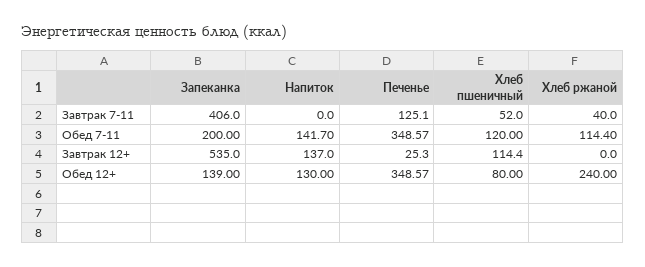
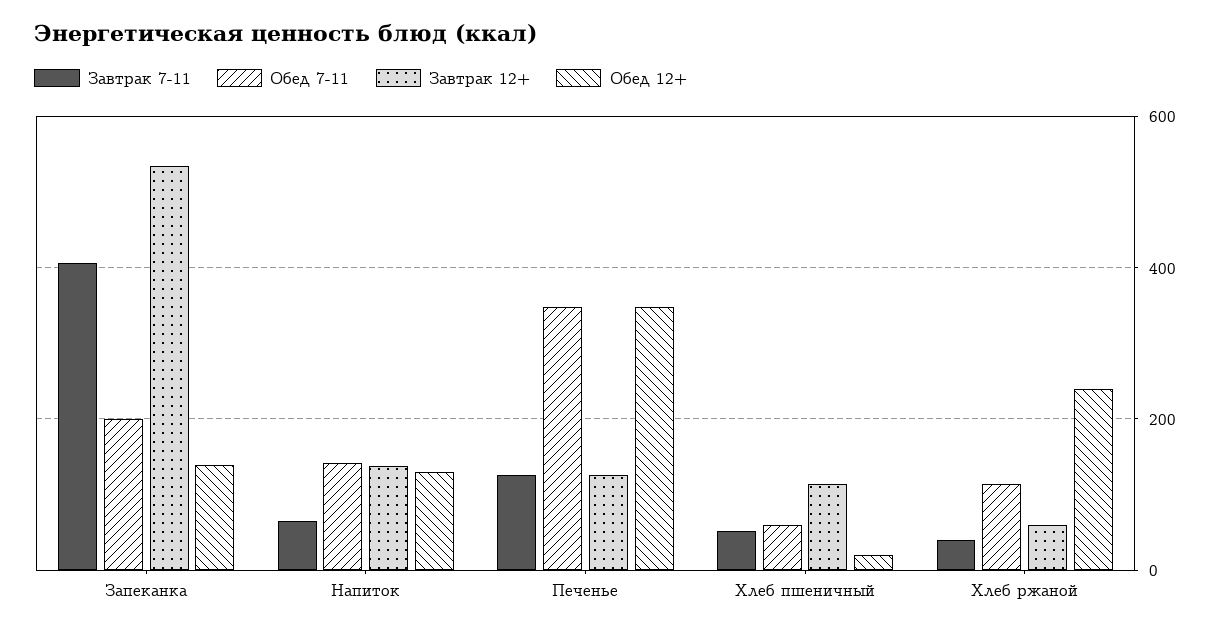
Завтрак 7-11, Напиток: 0 -> 60
Обед 7-11, Хлеб пшеничный: 120 -> 60
Завтрак 12+, Печенье: 25.3 -> 120
Завтрак 12+, Хлеб ржаной: 0 -> 60
Обед 12+, Хлеб пшеничный: 80 -> 20

